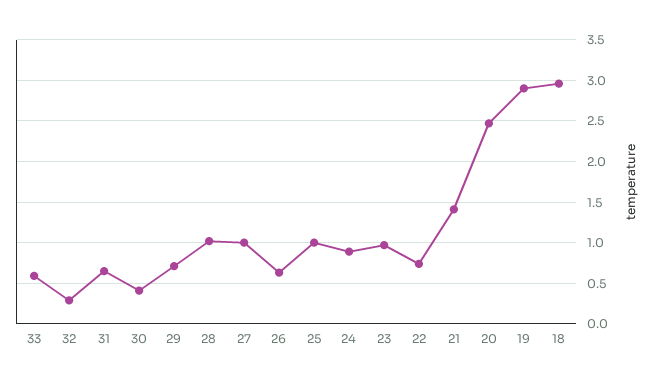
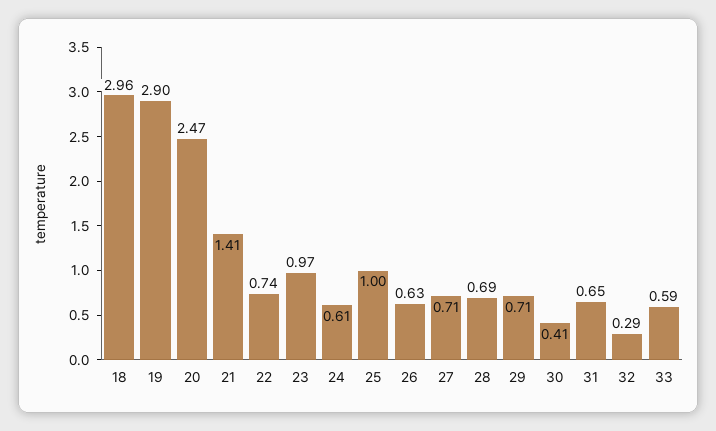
28: 1 -> 0.69
27: 1 -> 0.71
24: 0.9 -> 0.61

